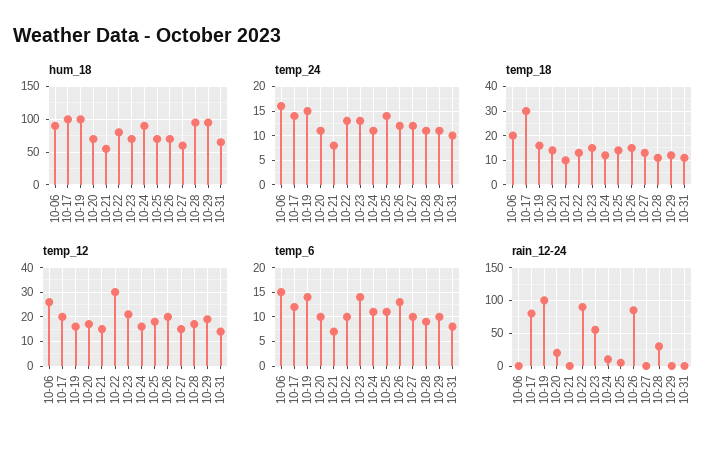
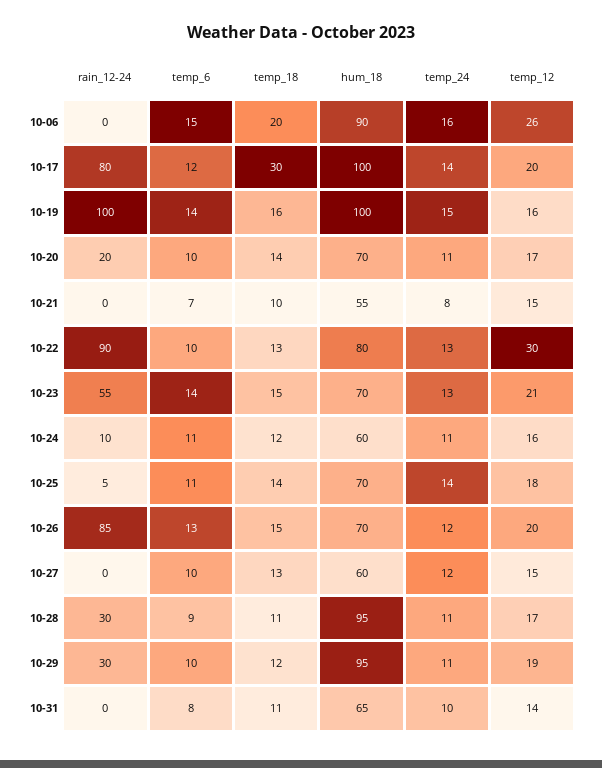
hum_18, 10-24: 90 -> 60
rain_12-24, 10-29: 0 -> 30

